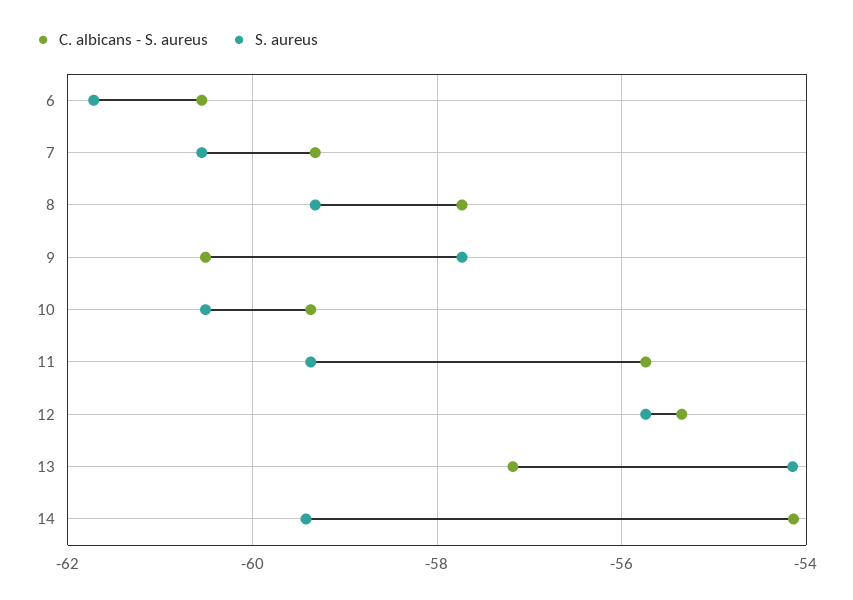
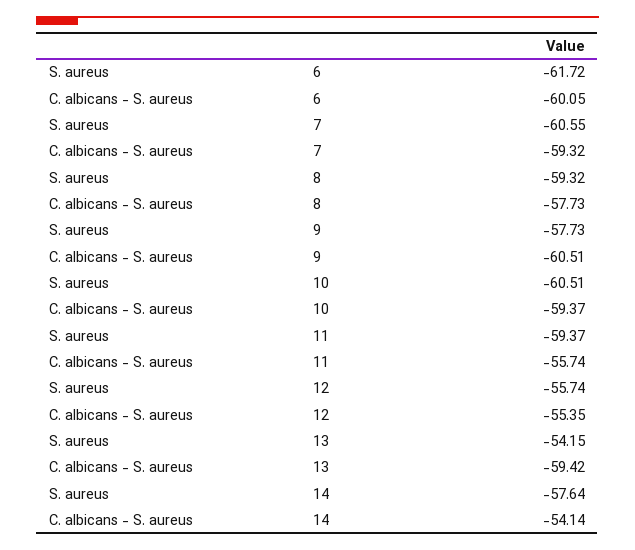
C. albicans - S. aureus, 6: -60.6 -> -60.05
C. albicans - S. aureus, 13: -57.2 -> -59.42
S. aureus, 14: -59.4 -> -57.64

